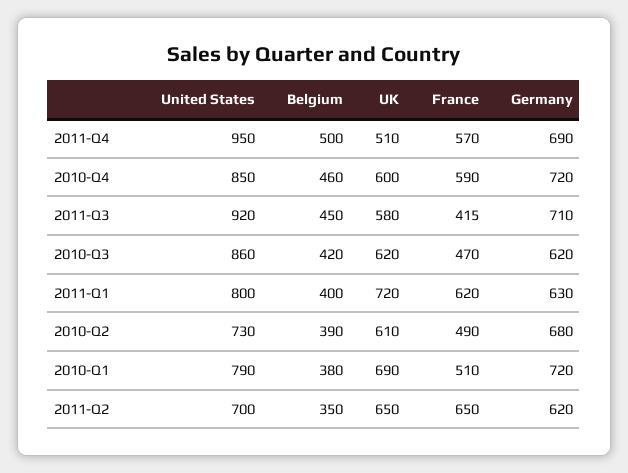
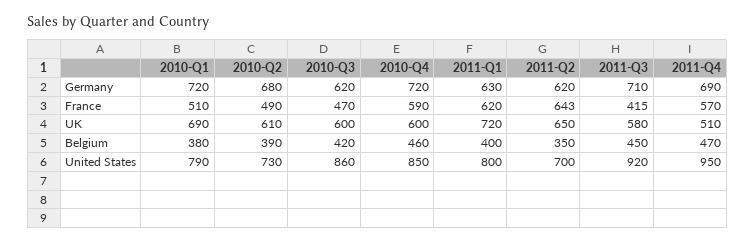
Belgium, 2011-Q4: 500 -> 470
UK, 2010-Q3: 620 -> 600
France, 2011-Q2: 650 -> 643

